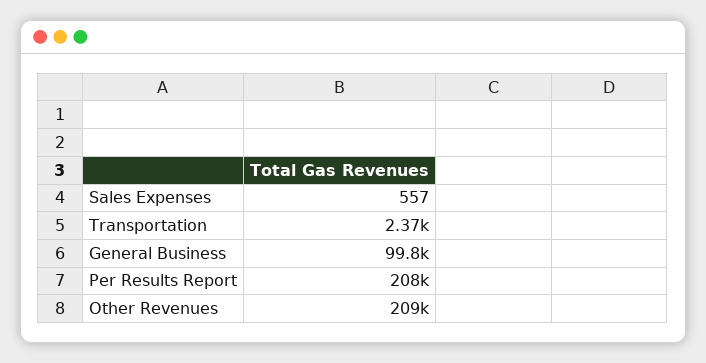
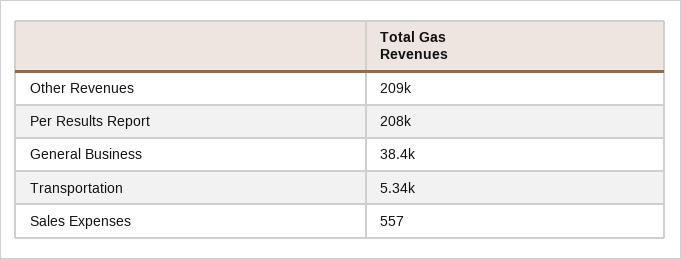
Transportation: 2370 -> 5340
General Business: 99800 -> 38400

